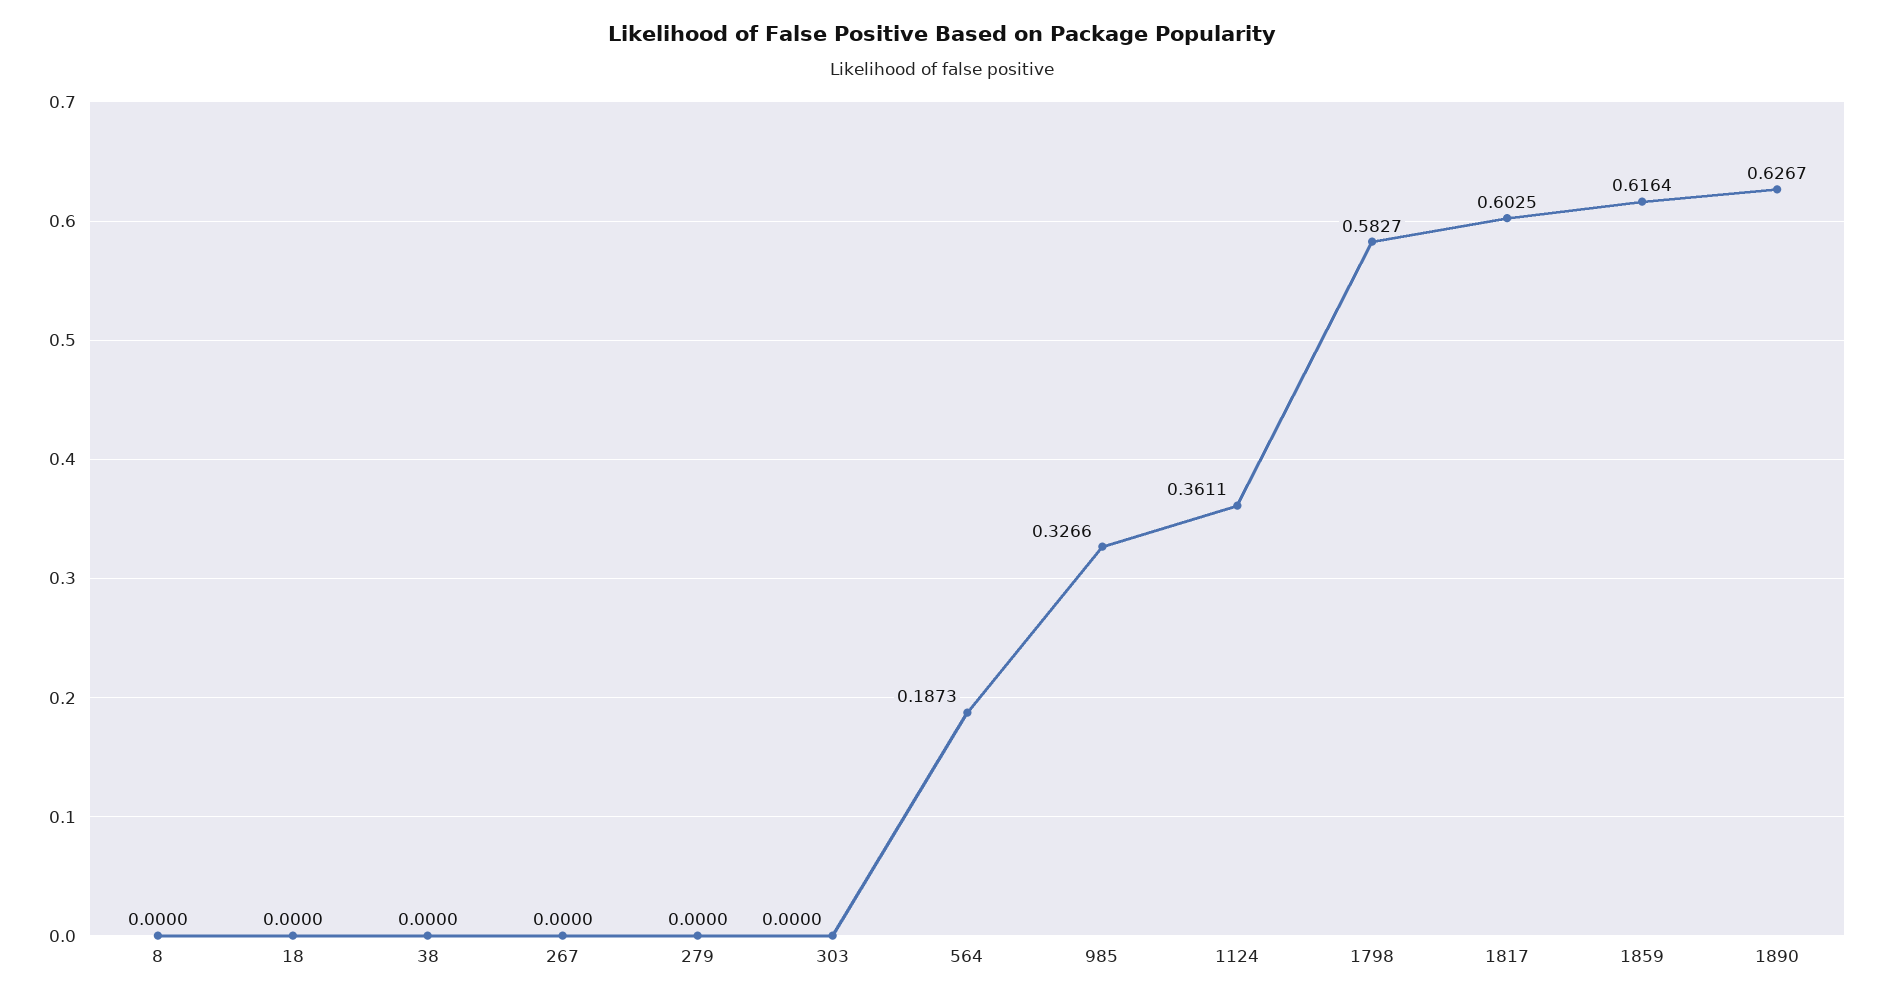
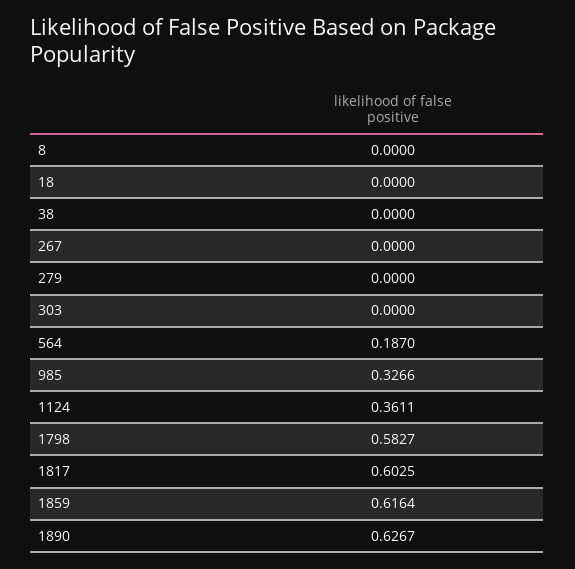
564: 0.1873 -> 0.187

